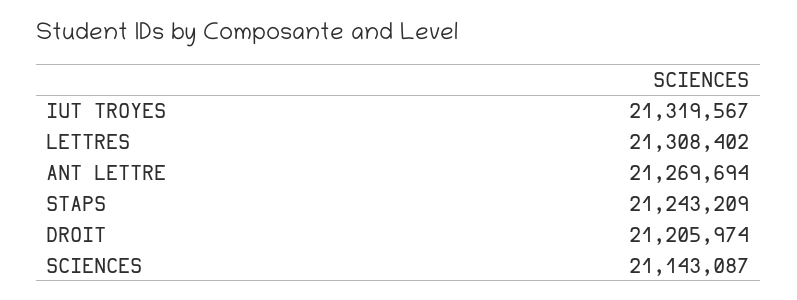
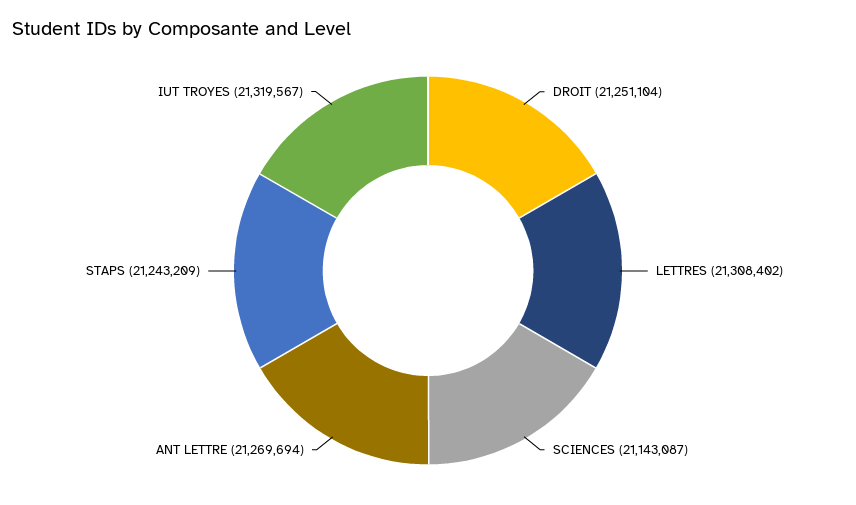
DROIT: 21205974 -> 21251104

